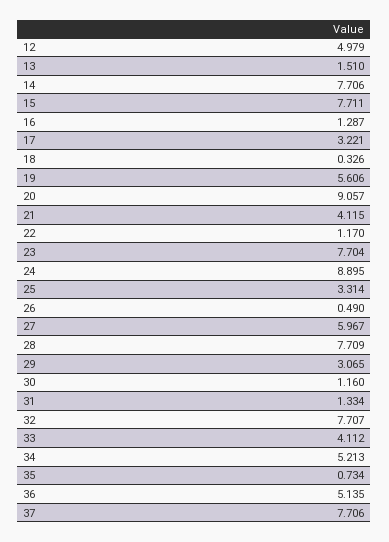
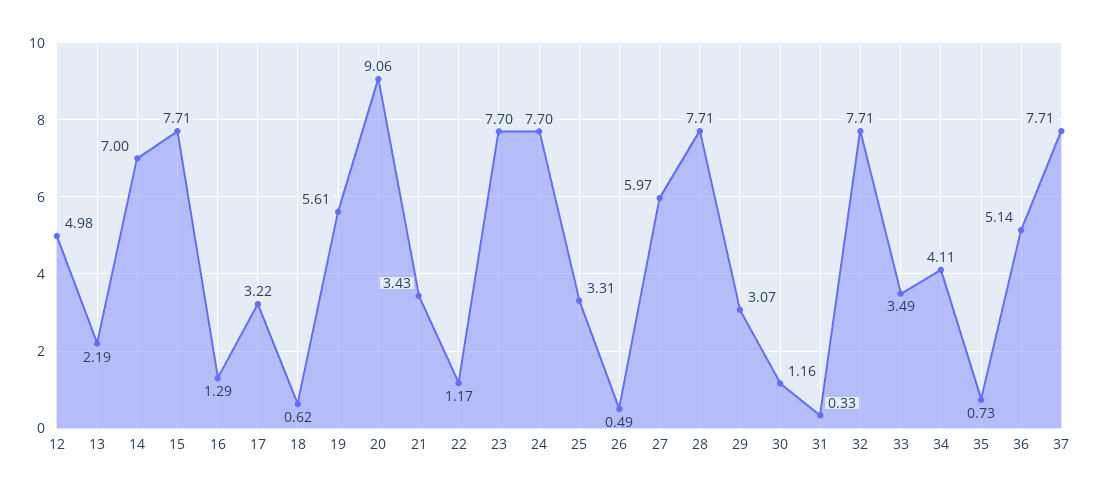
13: 1.51 -> 2.19
14: 7.706 -> 7
18: 0.326 -> 0.62
21: 4.115 -> 3.43
24: 8.895 -> 7.7
31: 1.334 -> 0.33
33: 4.112 -> 3.49
34: 5.213 -> 4.11

